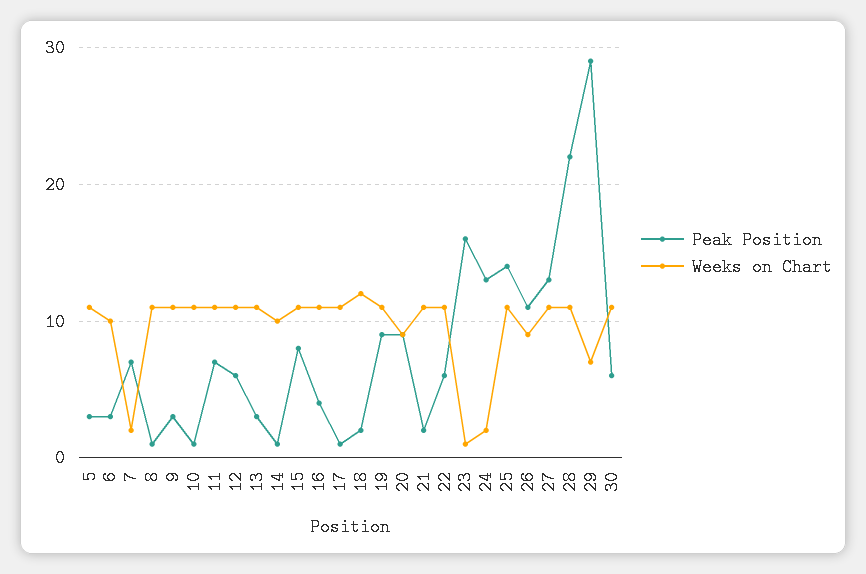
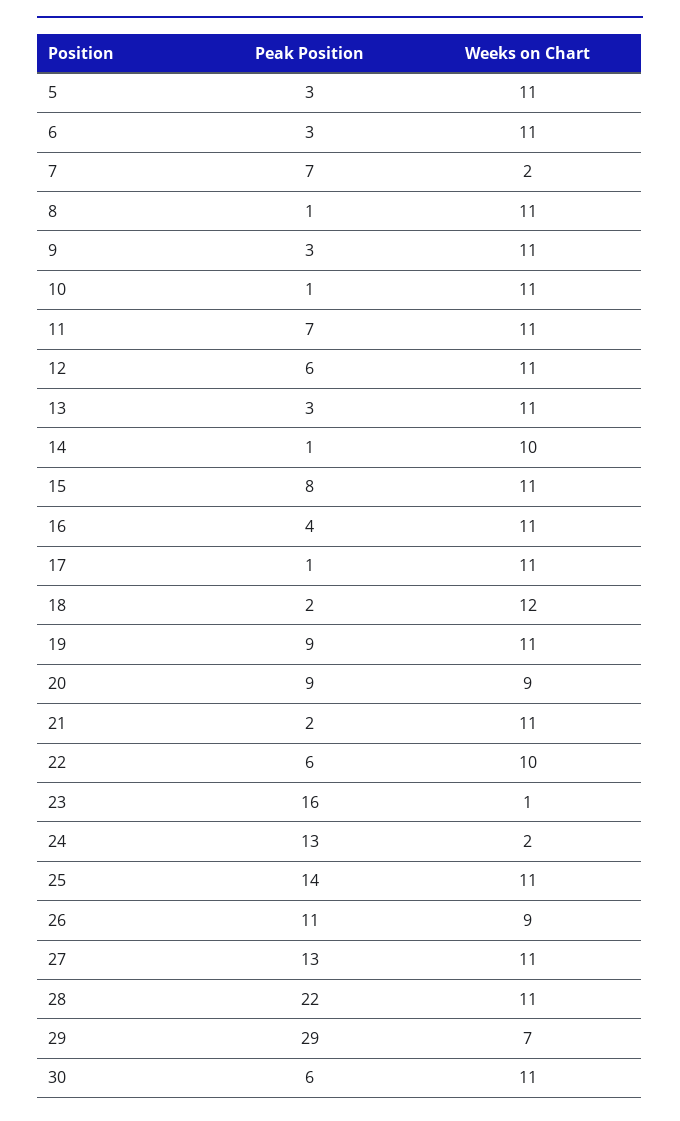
Weeks on Chart, 6: 10 -> 11
Weeks on Chart, 22: 11 -> 10

